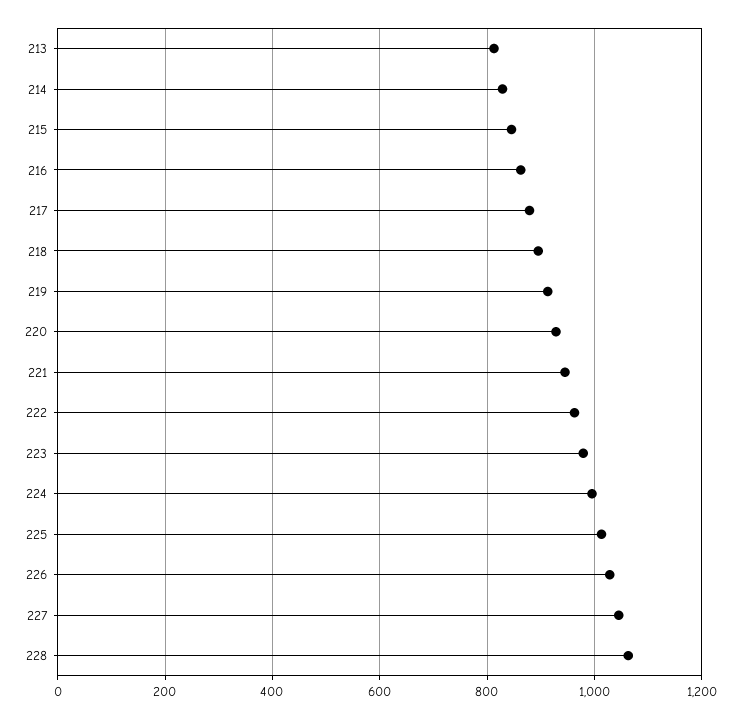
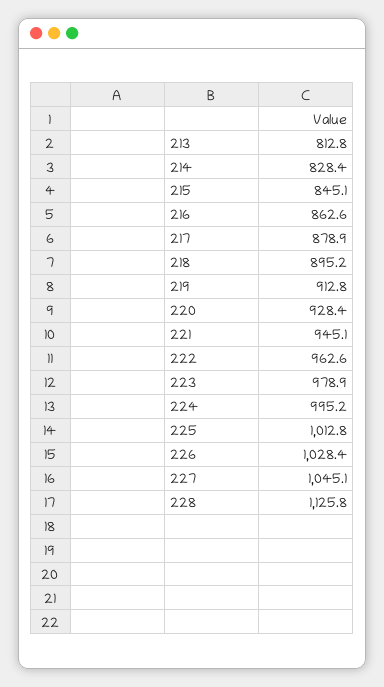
228: 1060 -> 1125.8

